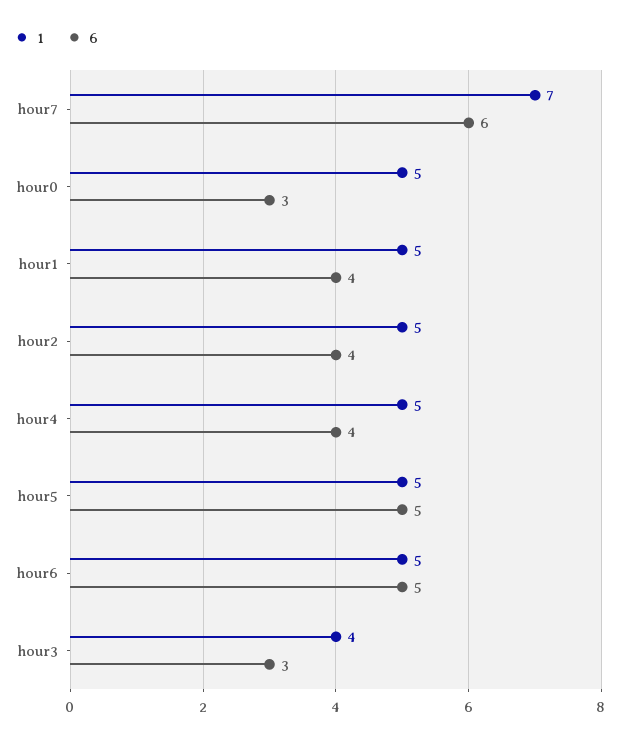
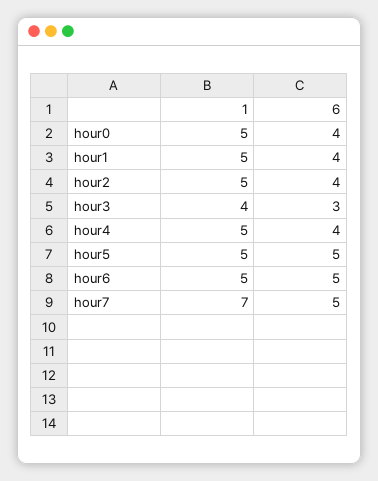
6, hour7: 6 -> 5
6, hour0: 3 -> 4

